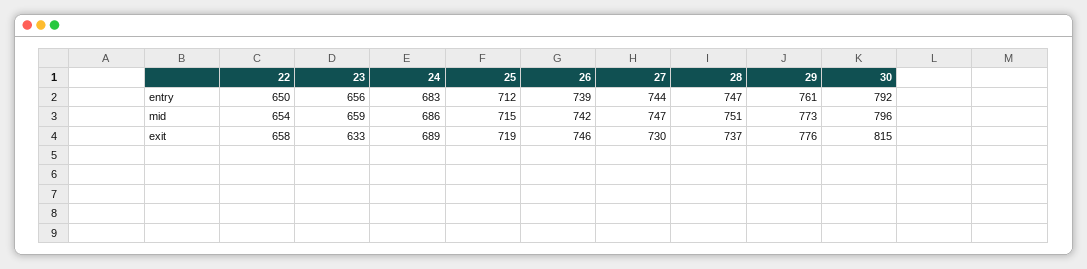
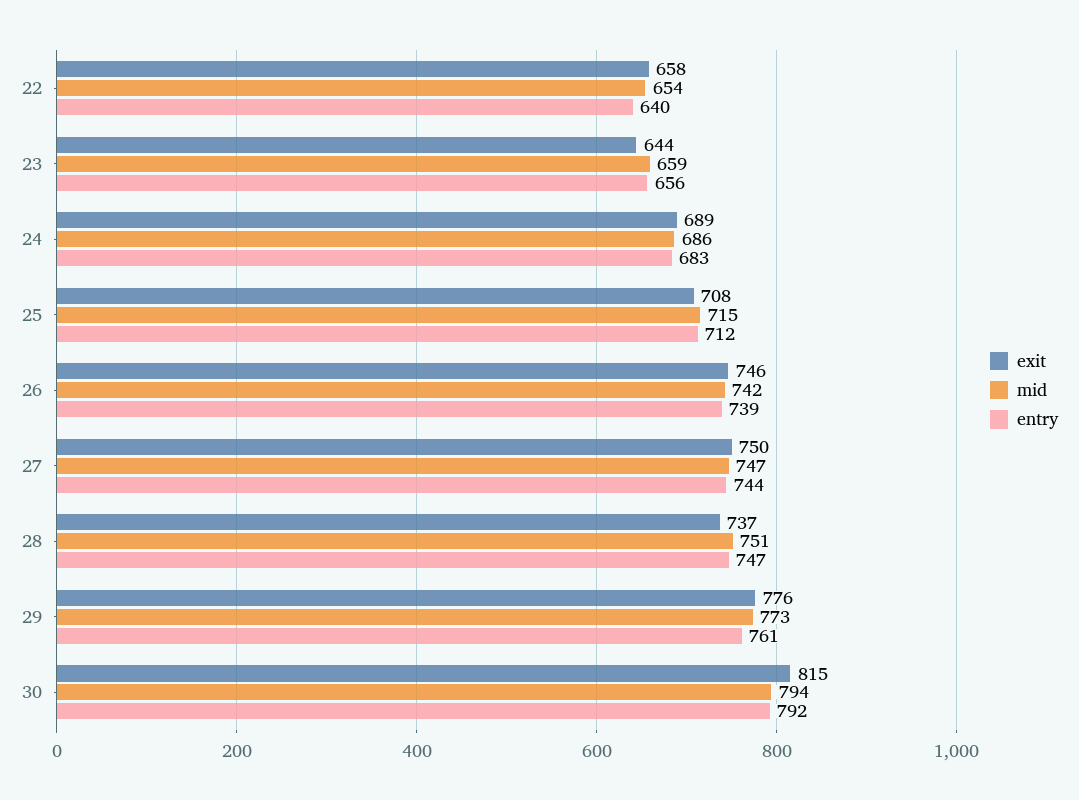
entry, 22: 650 -> 640
mid, 30: 796 -> 794
exit, 23: 633 -> 644
exit, 25: 719 -> 708
exit, 27: 730 -> 750

